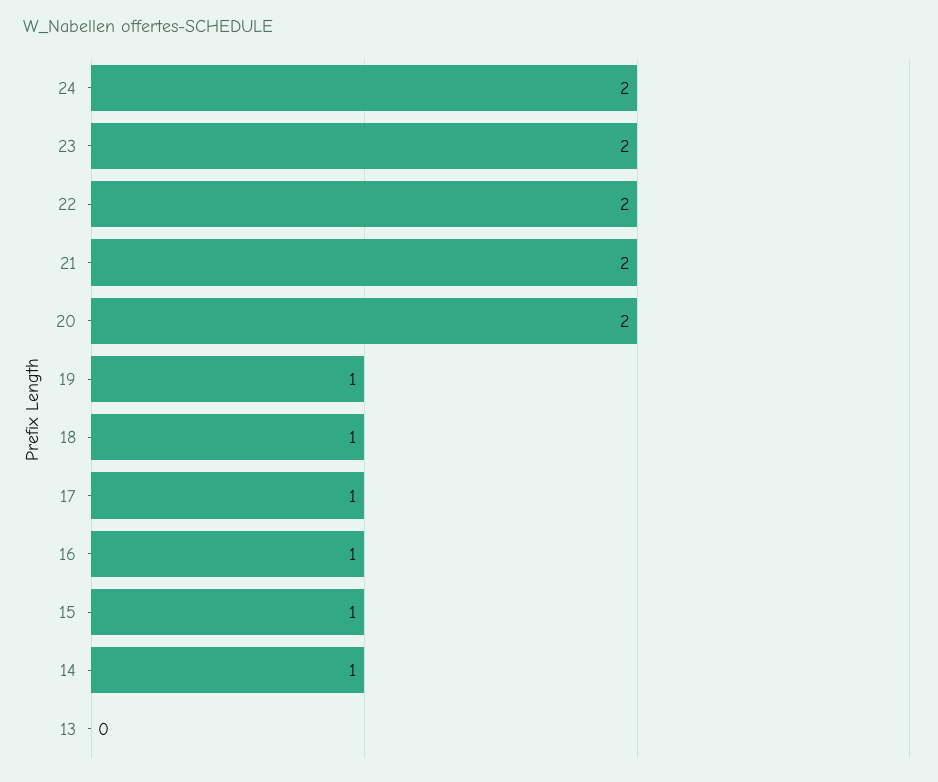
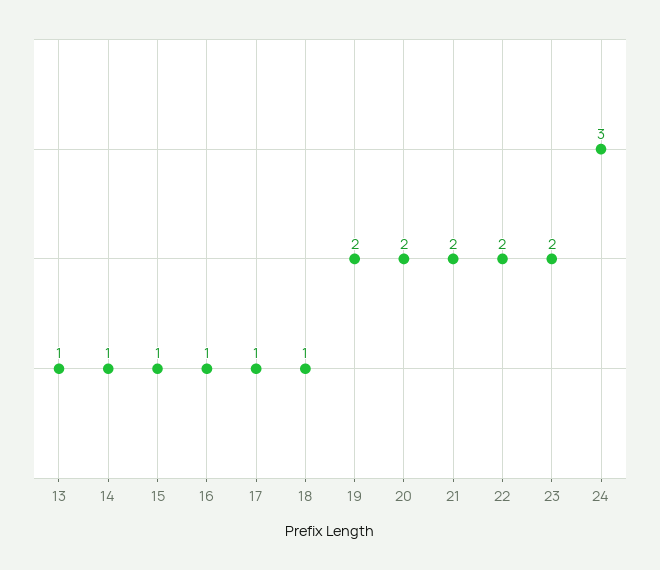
24: 2 -> 3
19: 1 -> 2
13: 0 -> 1

